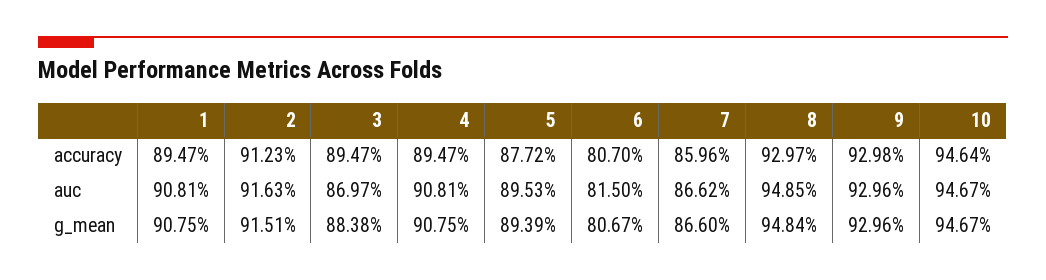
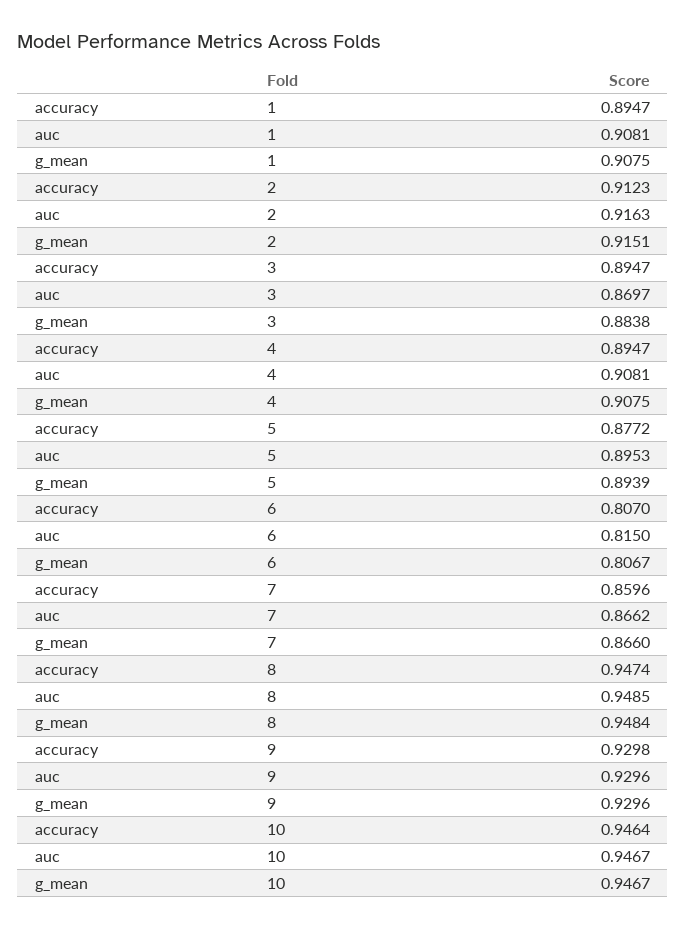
8, accuracy: 0.9297 -> 0.9474

